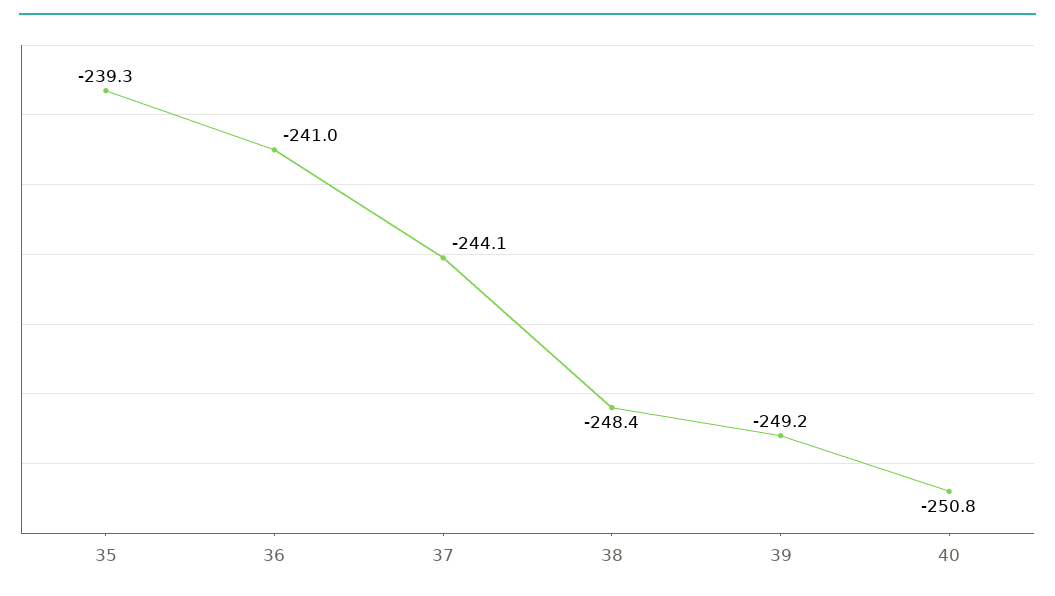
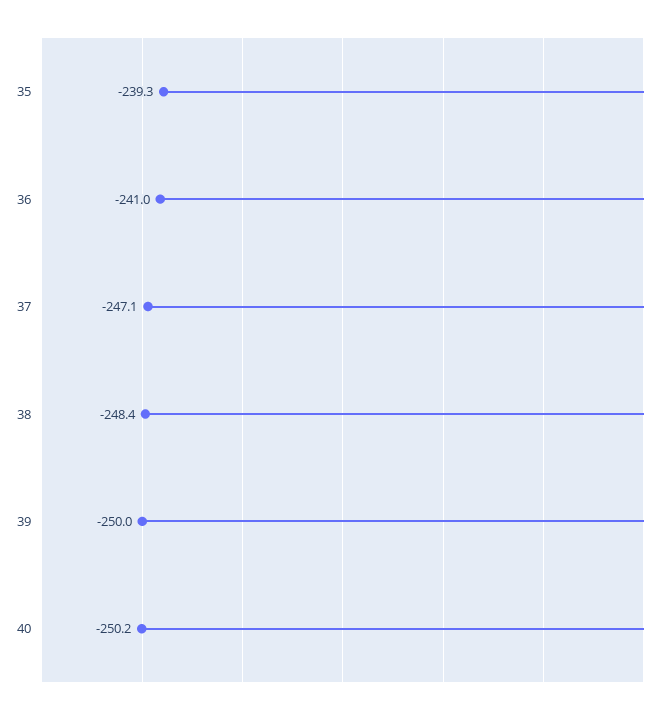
37: -244.1 -> -247.1
39: -249.2 -> -250
40: -250.8 -> -250.2

